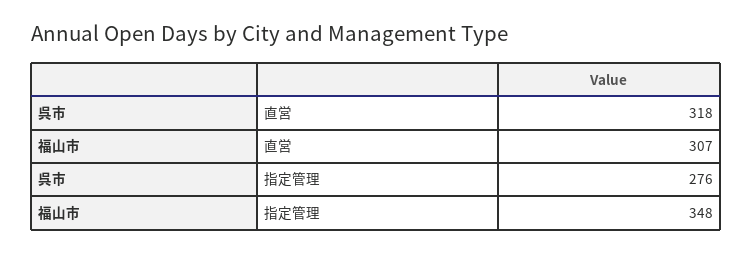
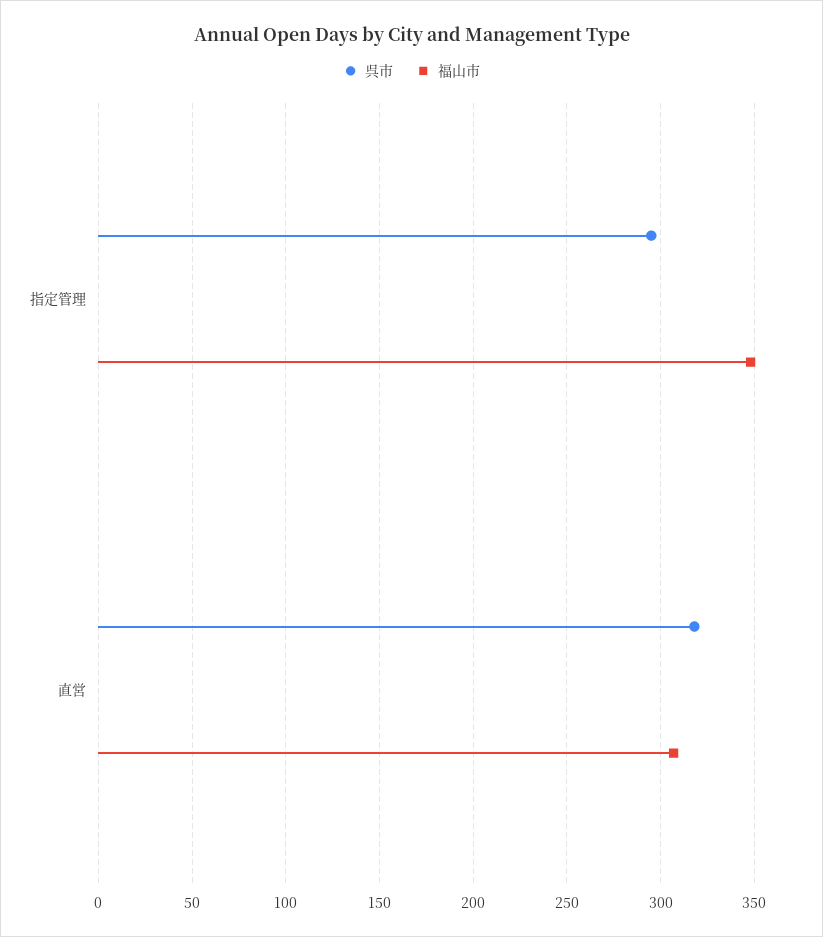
呉市, 指定管理: 276 -> 295

